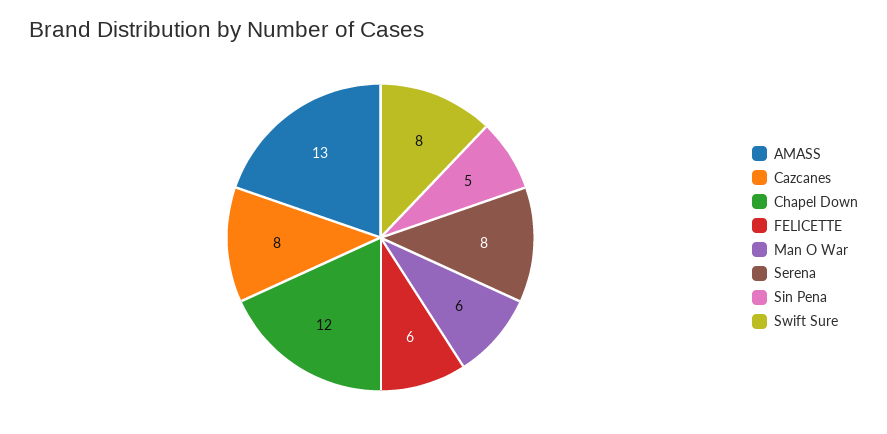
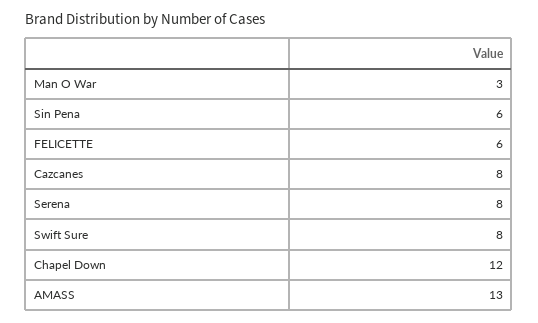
Man O War: 6 -> 3
Sin Pena: 5 -> 6

